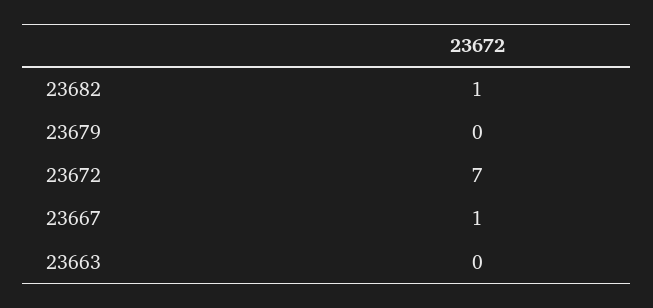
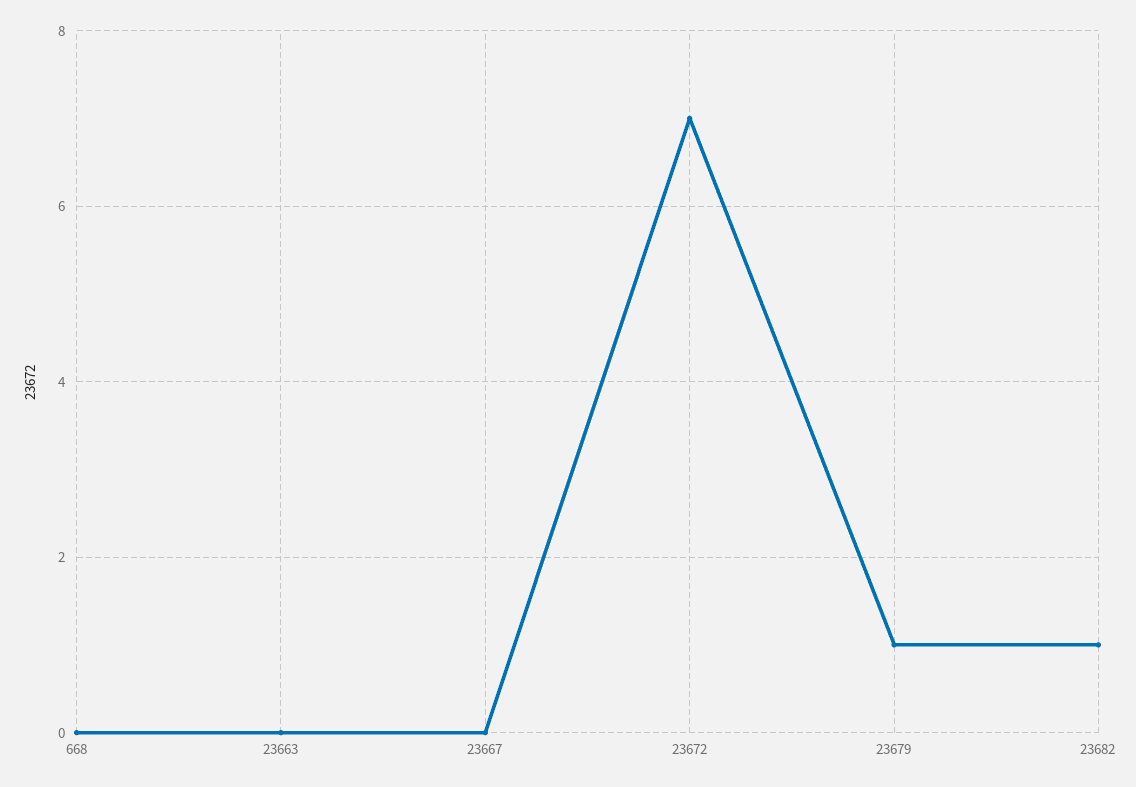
23679: 0 -> 1
23667: 1 -> 0
668: none -> 0

